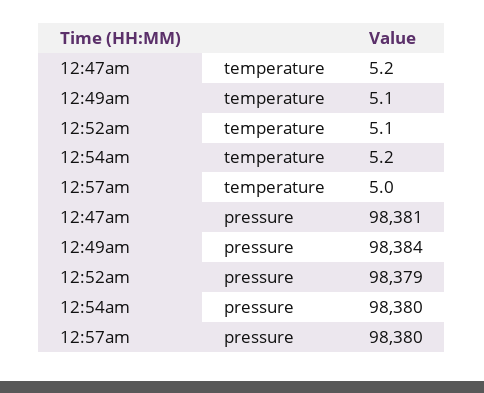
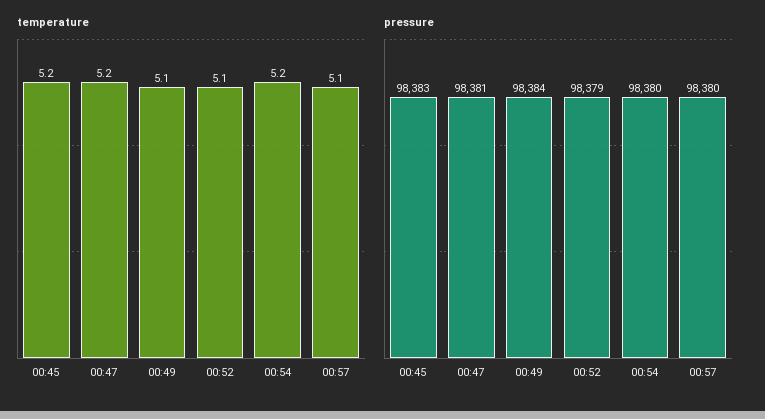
temperature, 12:57am: 5 -> 5.1
temperature, 00:45: none -> 5.2
pressure, 00:45: none -> 98383

